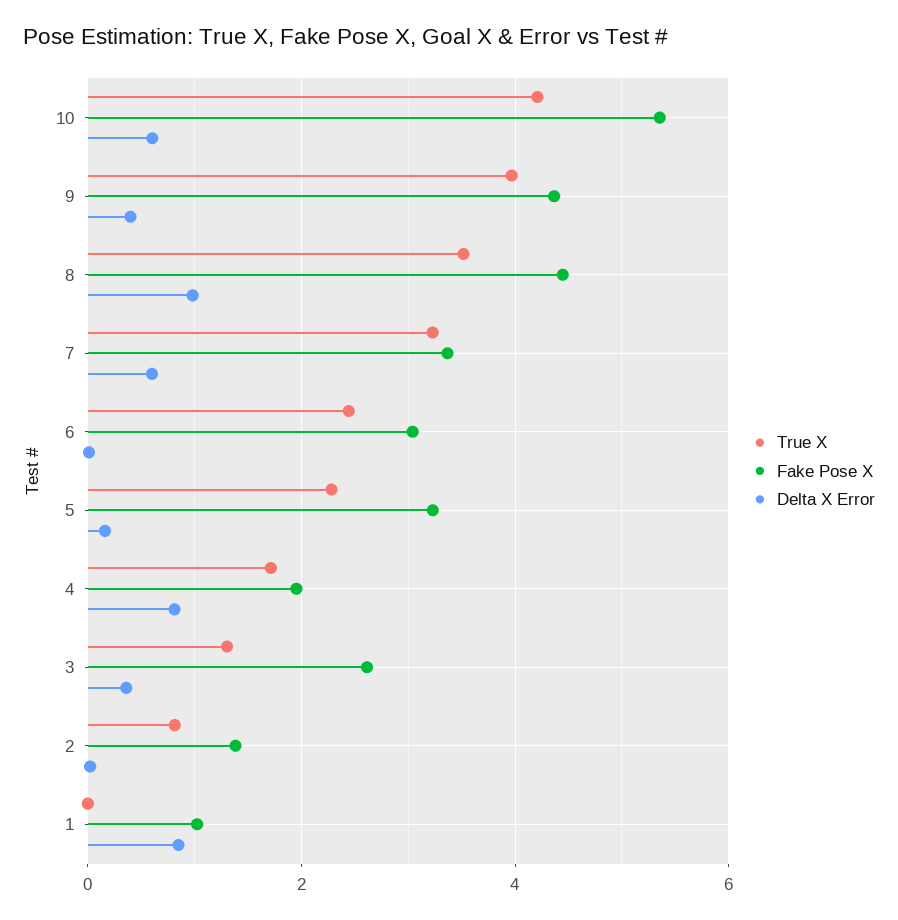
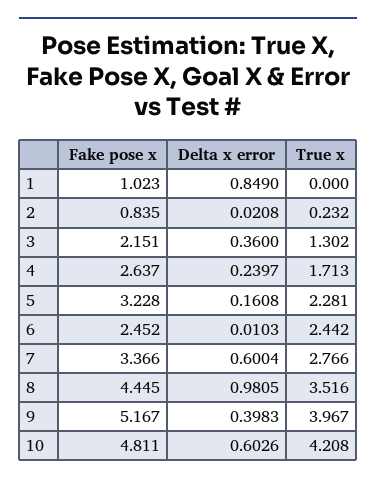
Fake Pose X, 10: 5.4 -> 4.811
Fake Pose X, 9: 4.4 -> 5.167
True X, 7: 3.2 -> 2.766
Fake Pose X, 6: 3 -> 2.452
Fake Pose X, 4: 2 -> 2.637
Delta X Error, 4: 0.8 -> 0.2397
Fake Pose X, 3: 2.6 -> 2.151
True X, 2: 0.8 -> 0.232
Fake Pose X, 2: 1.4 -> 0.835

